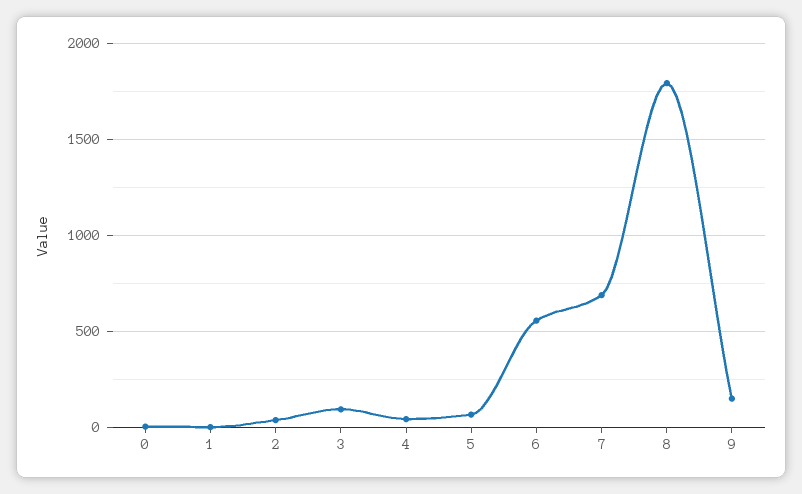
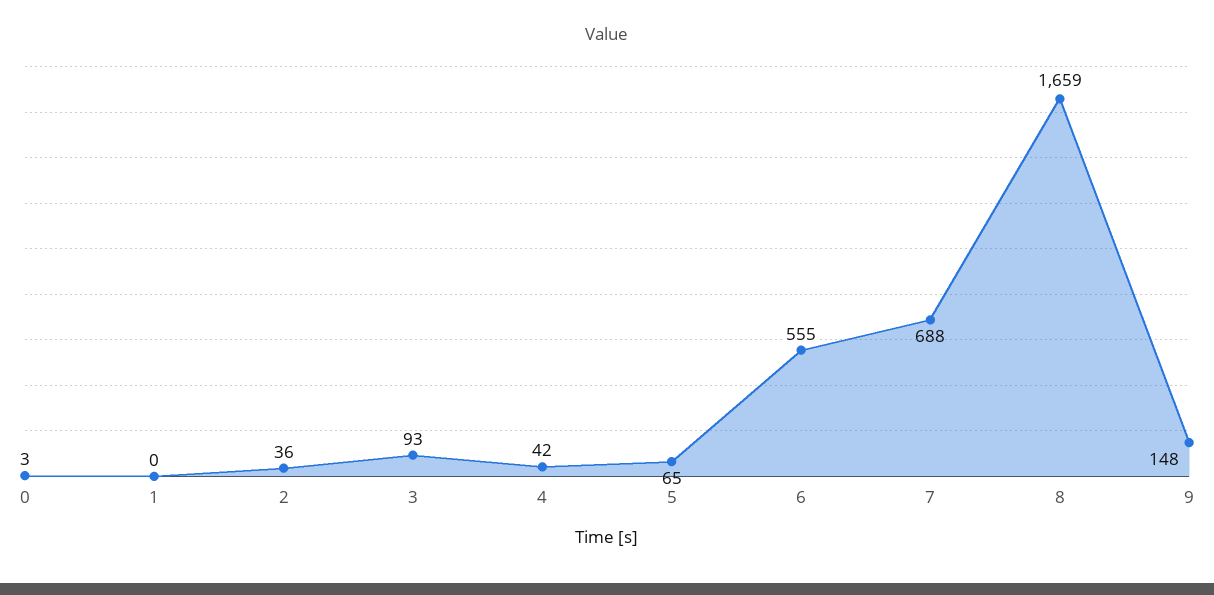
8: 1800 -> 1659

